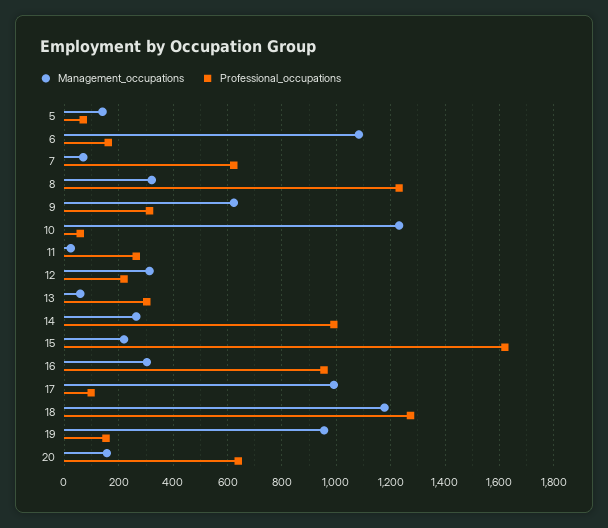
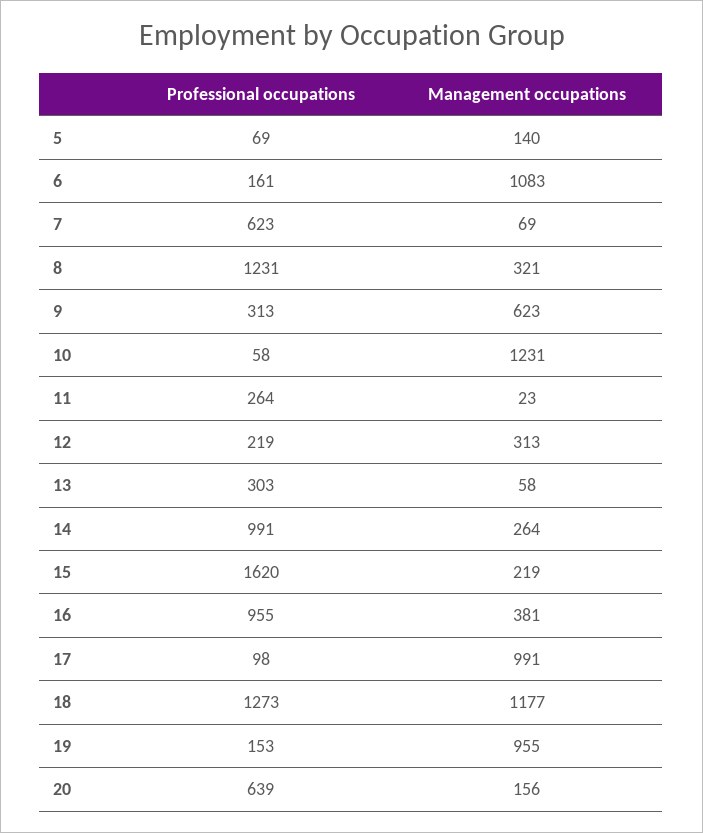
Management_occupations, 16: 300 -> 381

